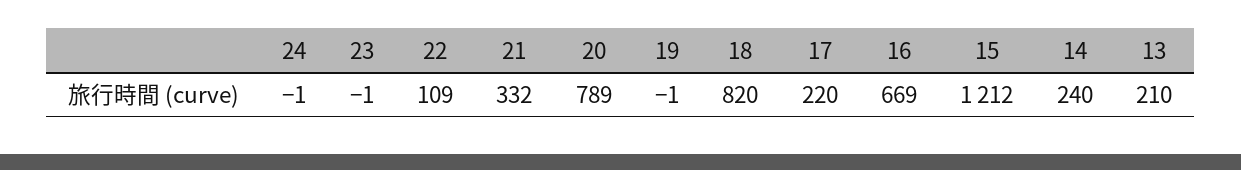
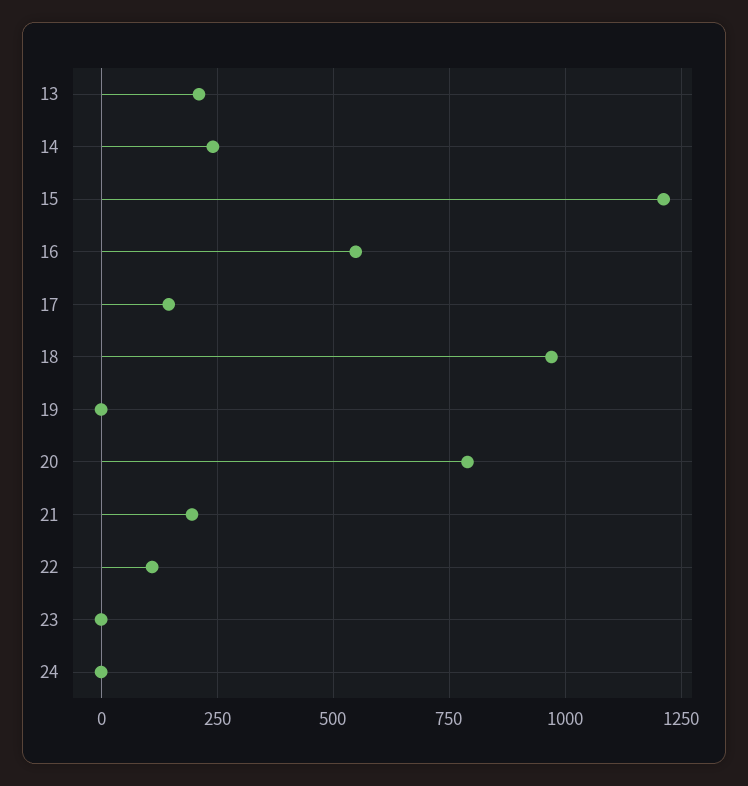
21: 332 -> 200
18: 820 -> 975
17: 220 -> 150
16: 669 -> 550

